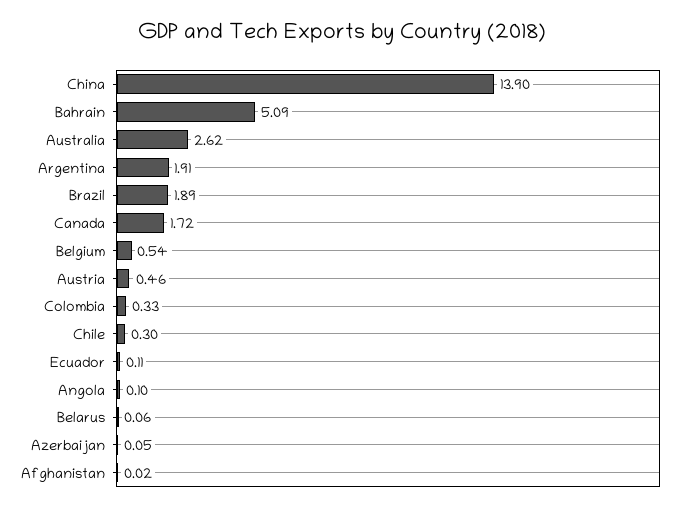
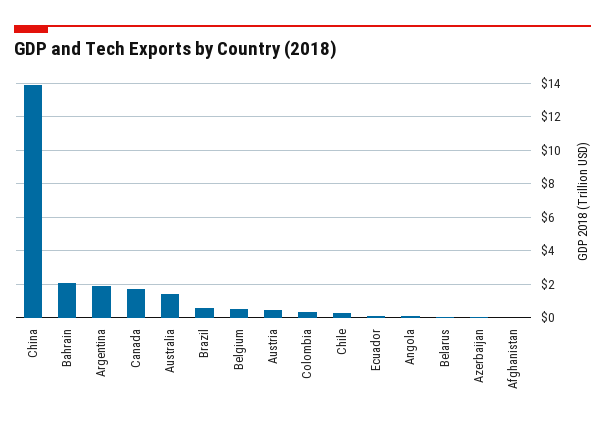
Bahrain: 5.09 -> 2
Australia: 2.62 -> 1.5
Brazil: 1.89 -> 0.5

